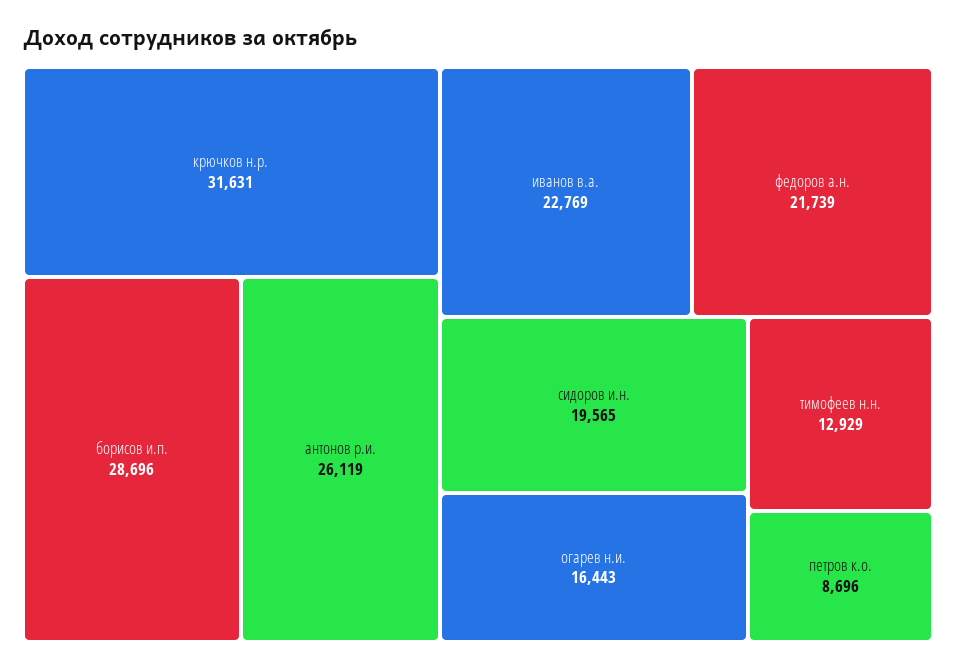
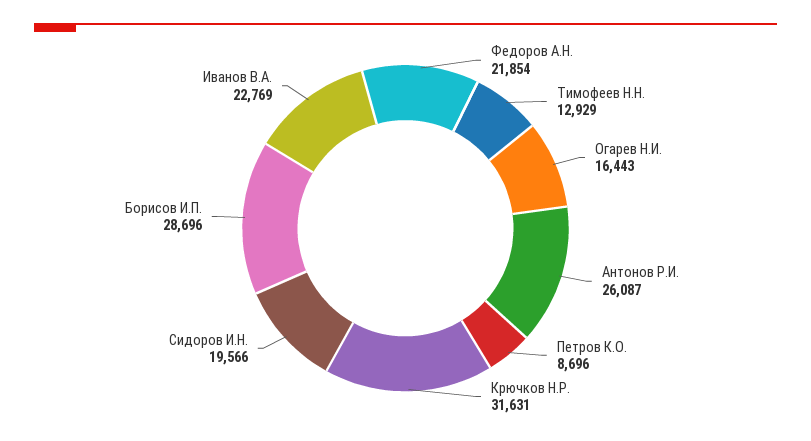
антонов р.и.: 26119 -> 26087
федоров а.н.: 21739 -> 21854
сидоров и.н.: 19565 -> 19566

